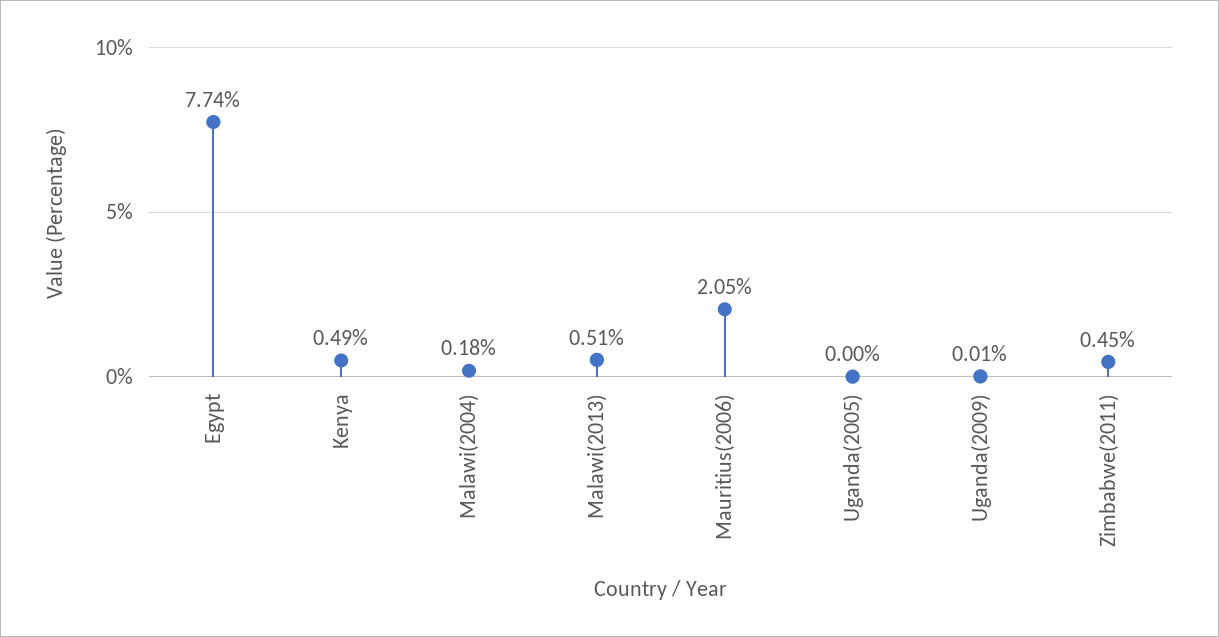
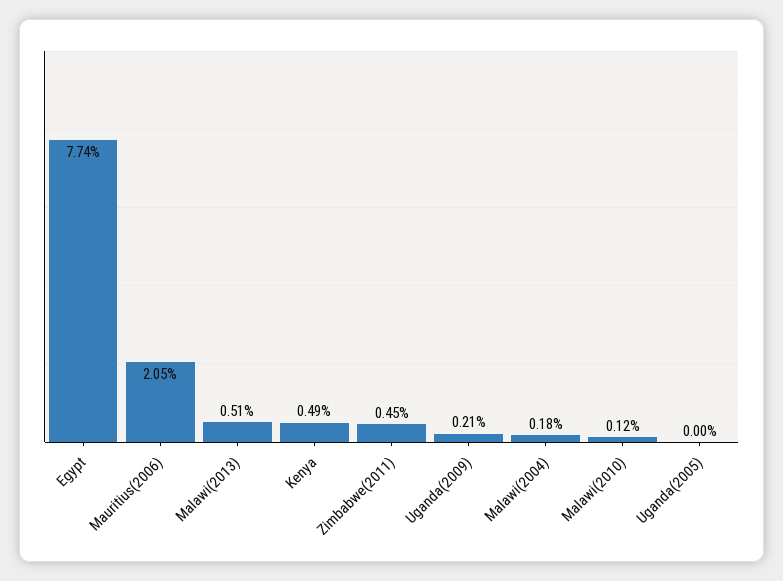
Uganda(2009): 0.01 -> 0.21
Malawi(2010): none -> 0.12

